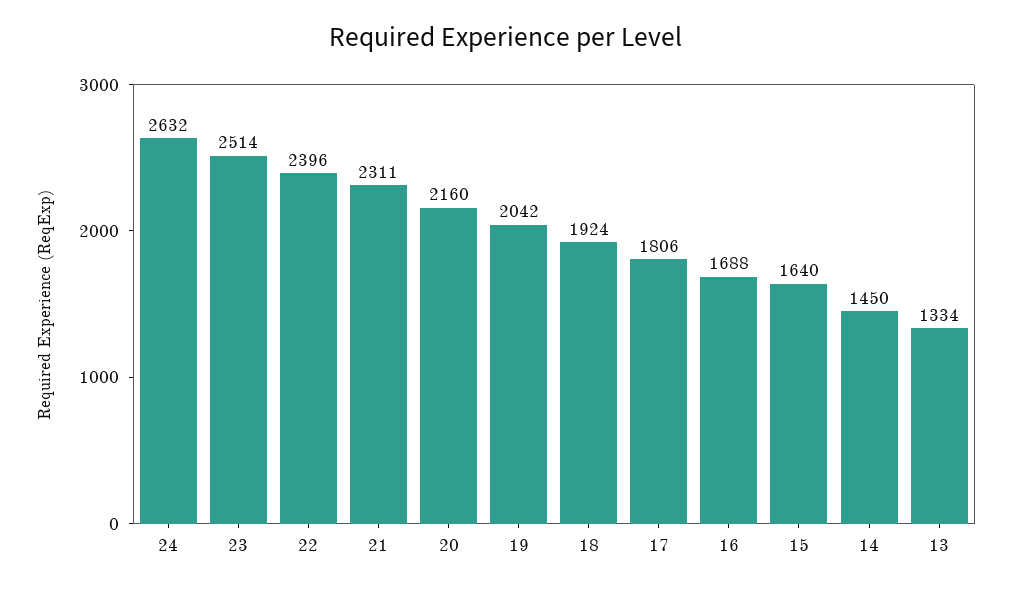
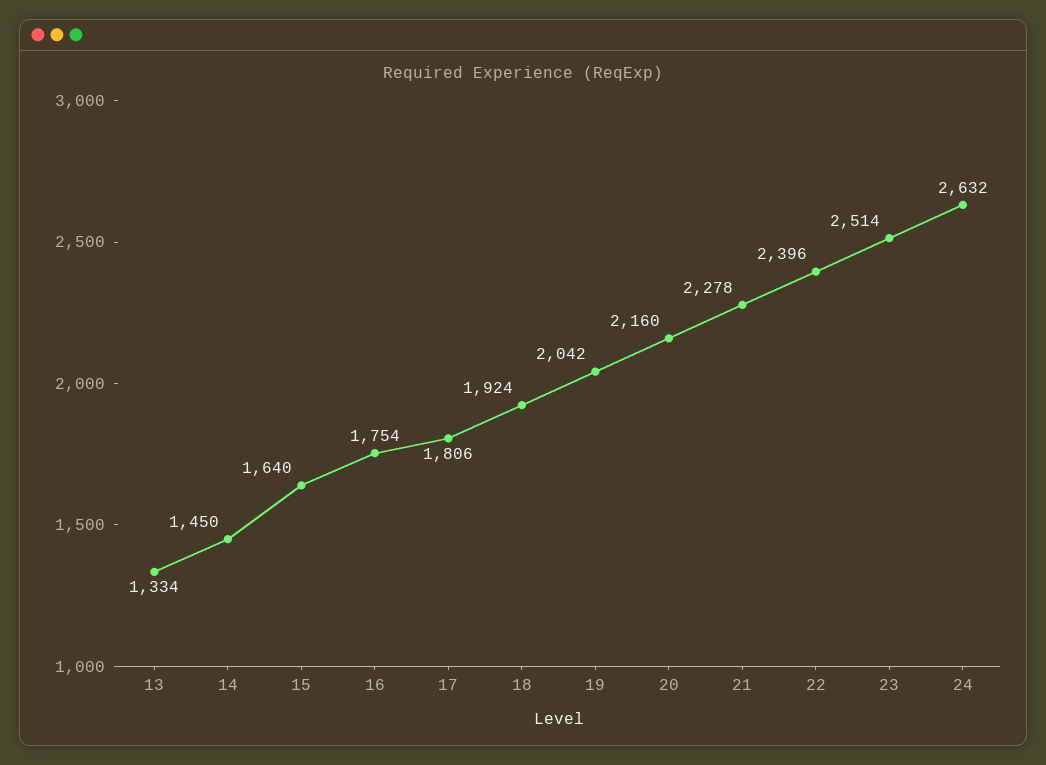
21: 2311 -> 2278
16: 1688 -> 1754

